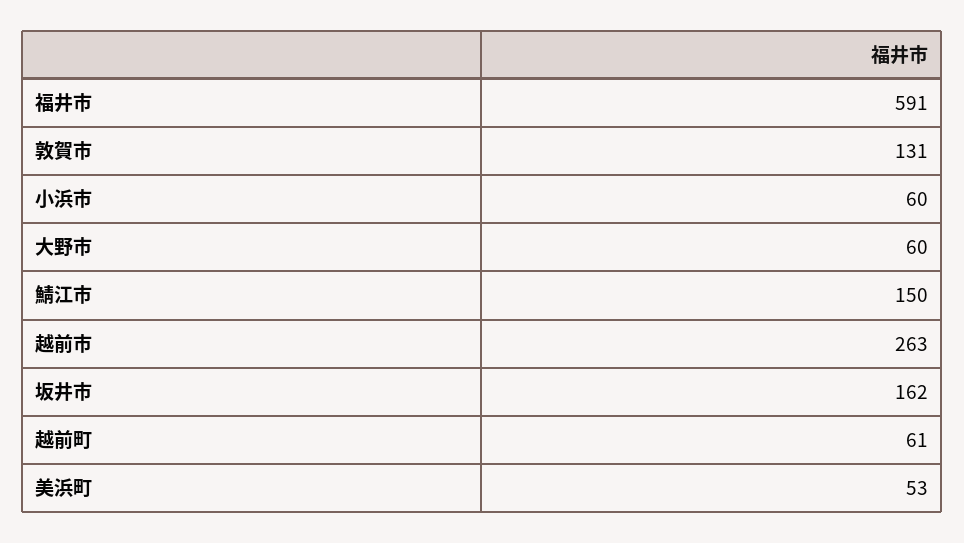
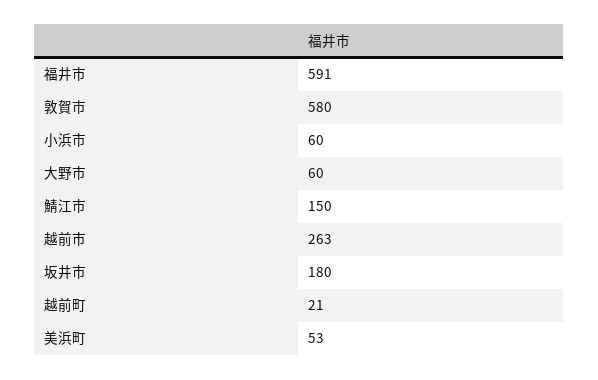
敦賀市: 131 -> 580
坂井市: 162 -> 180
越前町: 61 -> 21

